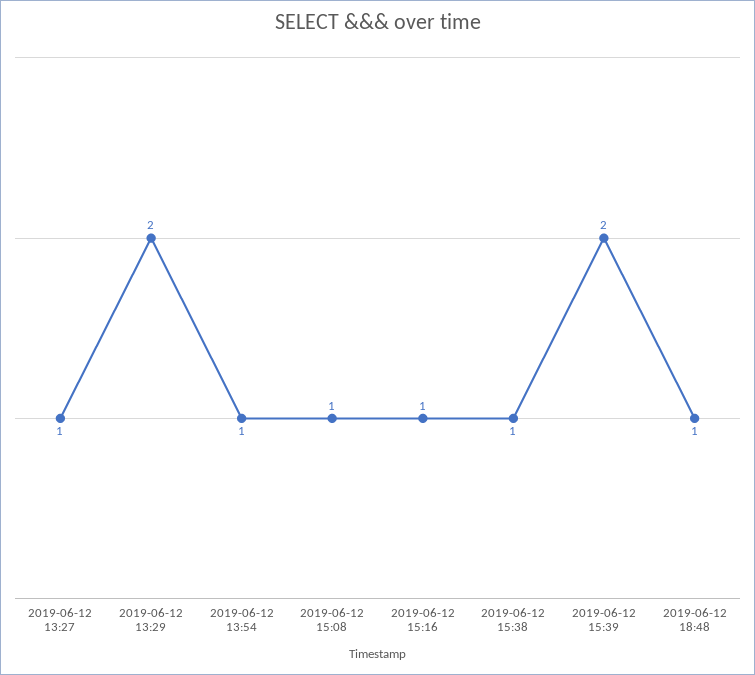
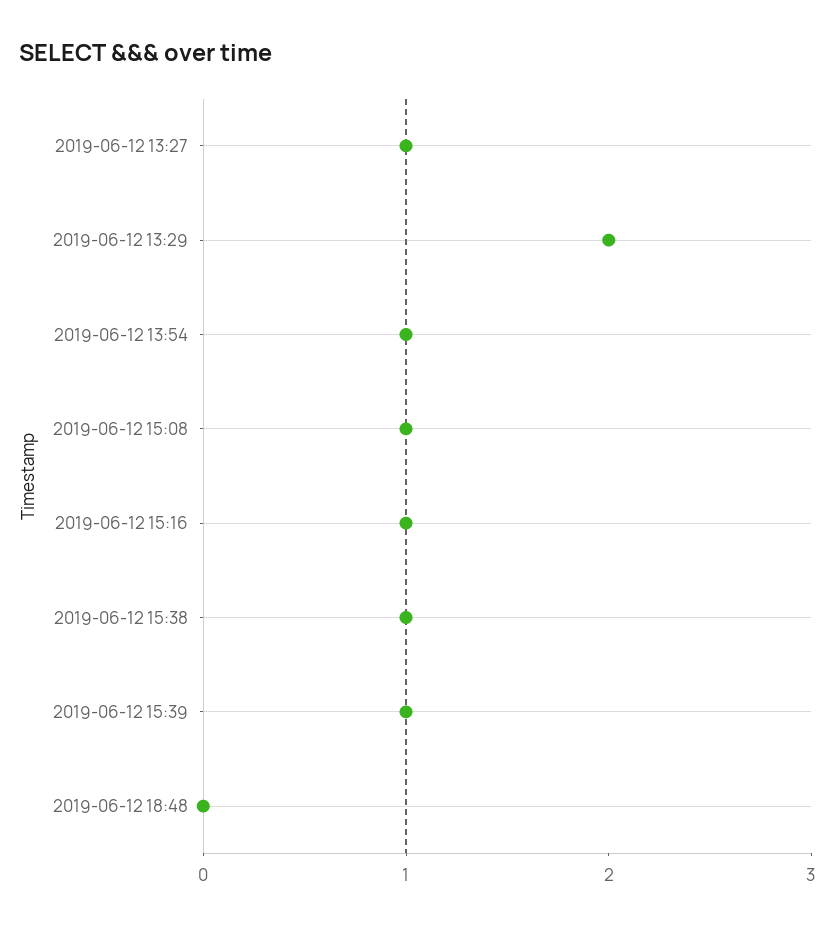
2019-06-12 15:39: 2 -> 1
2019-06-12 18:48: 1 -> 0

